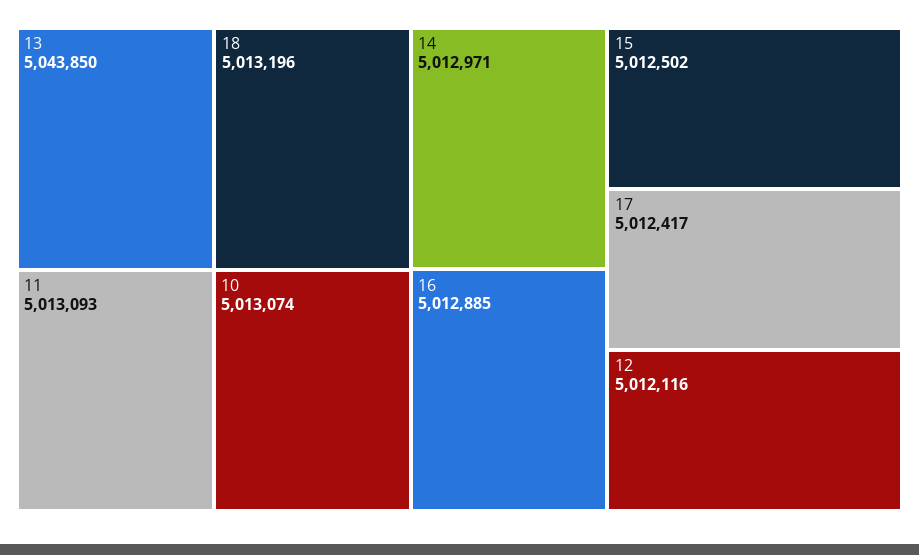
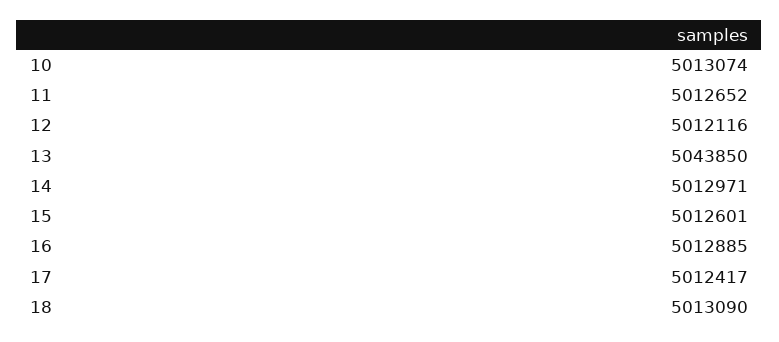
18: 5013196 -> 5013090
11: 5013093 -> 5012652
15: 5012502 -> 5012601

